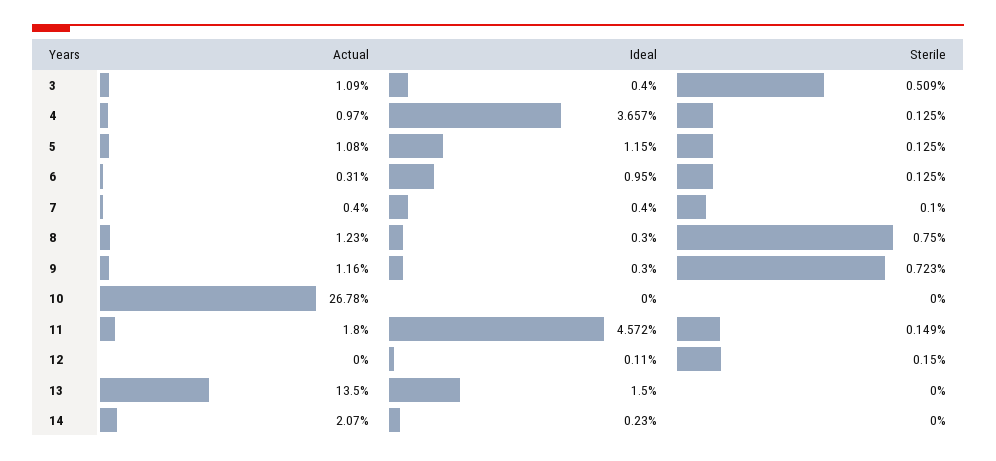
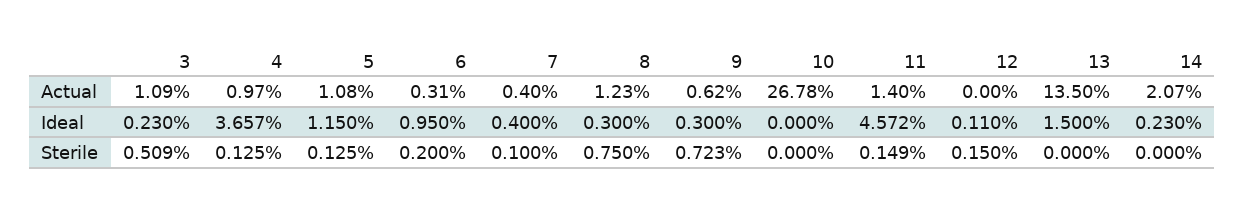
Ideal, 3: 0.4 -> 0.23
Sterile, 6: 0.125 -> 0.2
Actual, 9: 1.16 -> 0.62
Actual, 11: 1.8 -> 1.4

